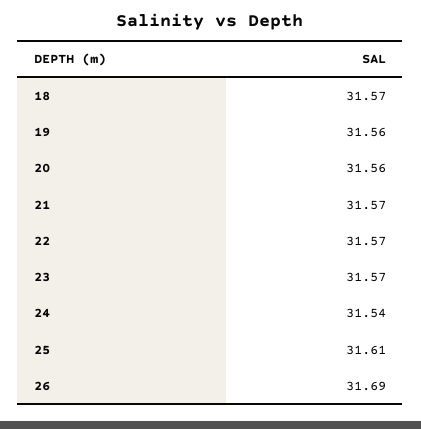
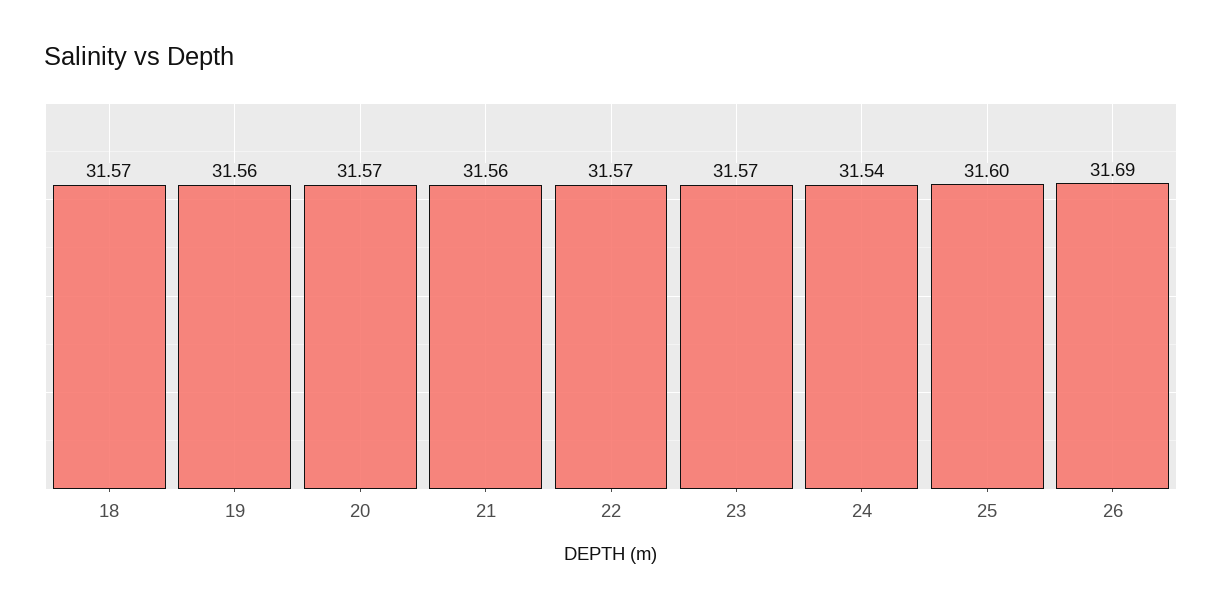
20: 31.56 -> 31.57
21: 31.57 -> 31.56
25: 31.61 -> 31.6

